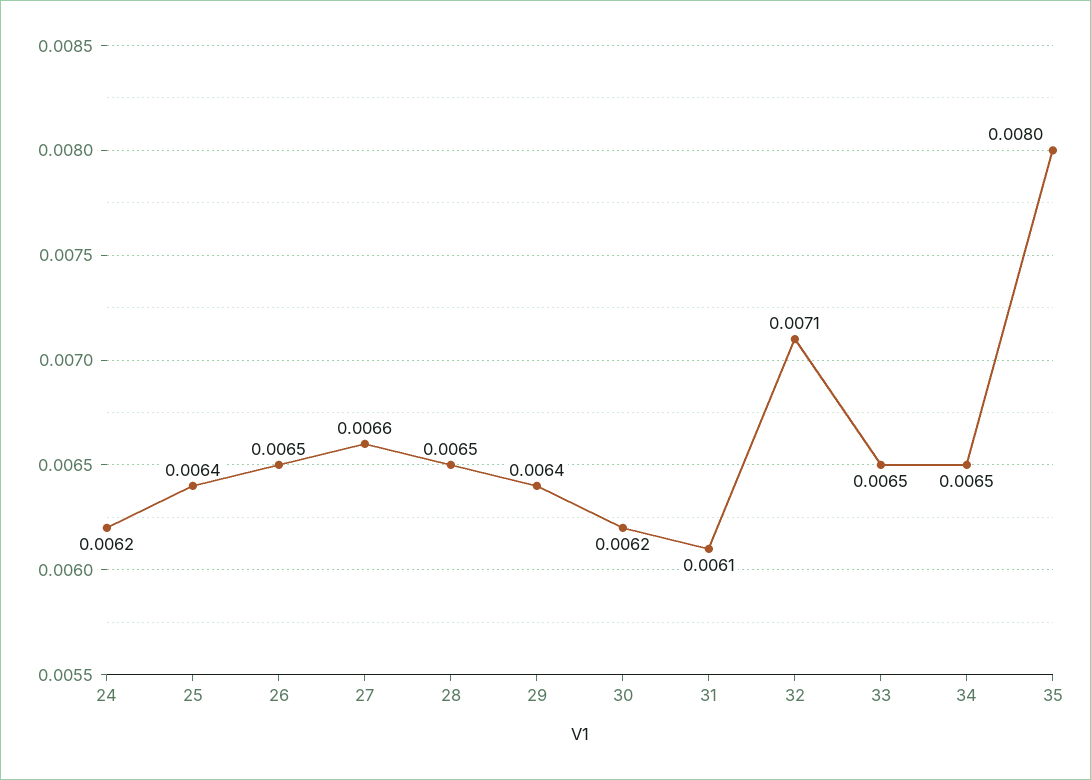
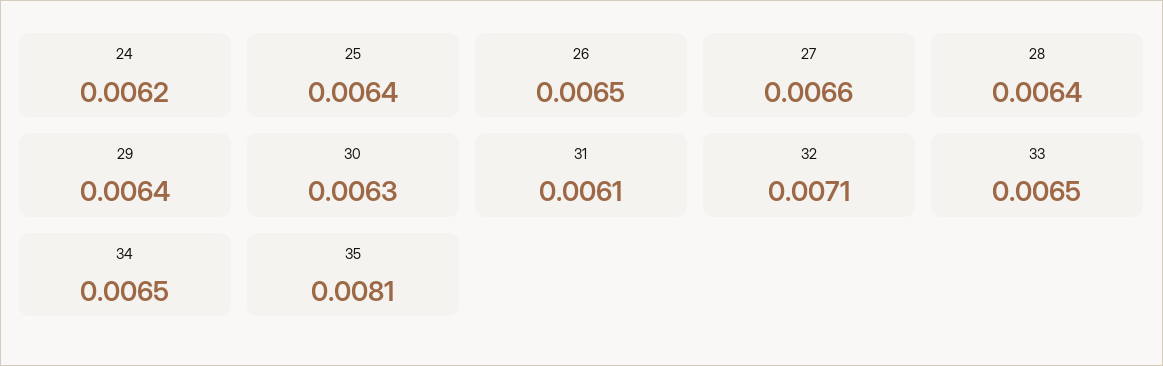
28: 0.0065 -> 0.0064
30: 0.0062 -> 0.0063
35: 0.008 -> 0.0081

